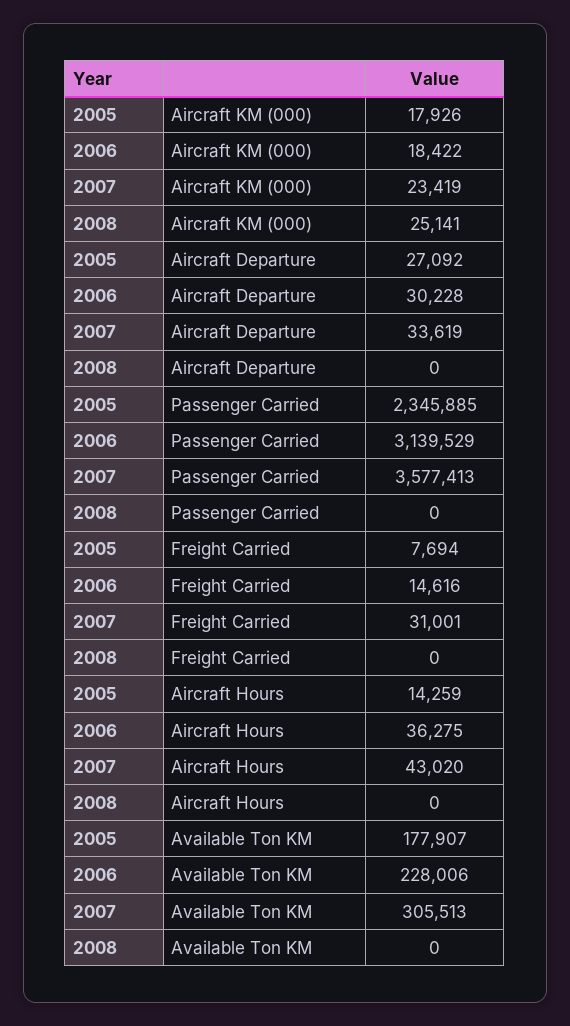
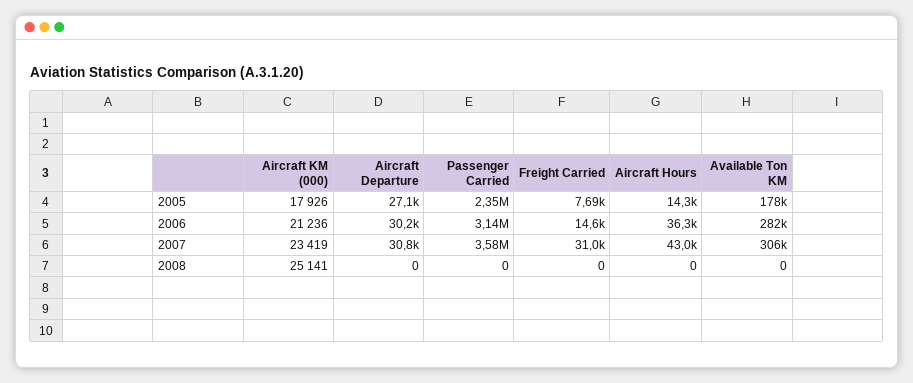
2006, Aircraft KM (000): 18422 -> 21236
2007, Aircraft Departure: 33619 -> 30800
2006, Available Ton KM: 228006 -> 282000

